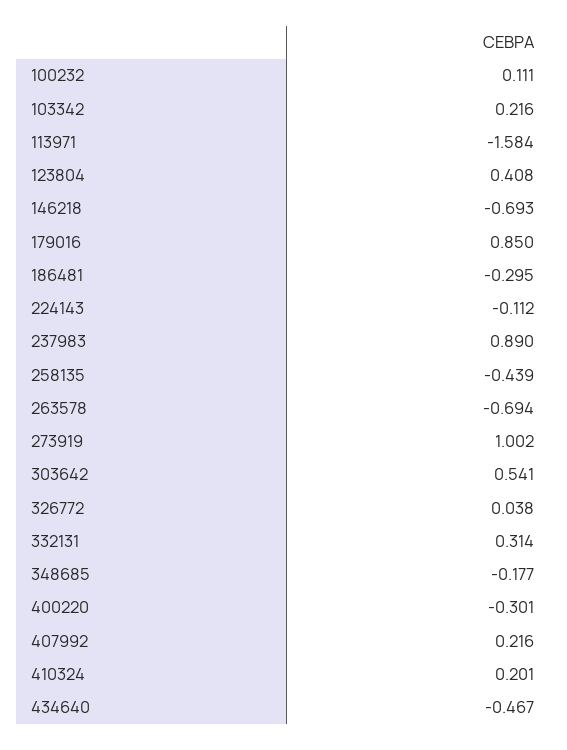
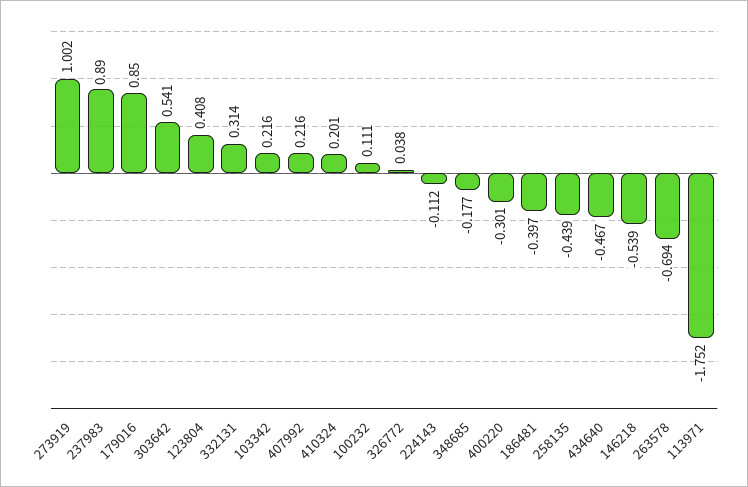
113971: -1.584 -> -1.752
146218: -0.693 -> -0.539
186481: -0.295 -> -0.397

